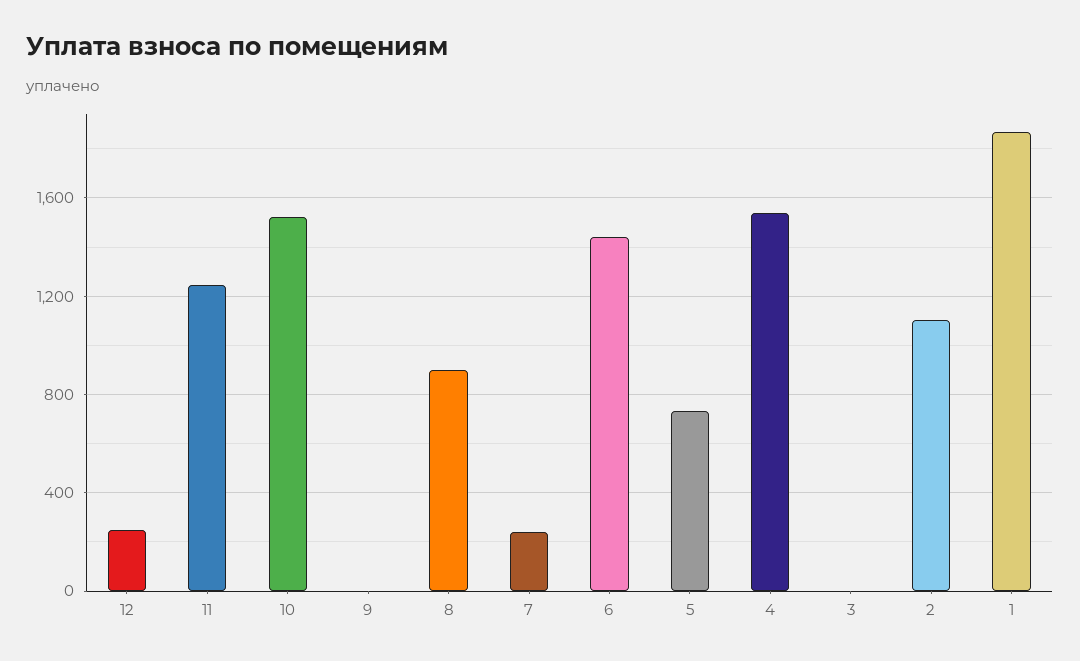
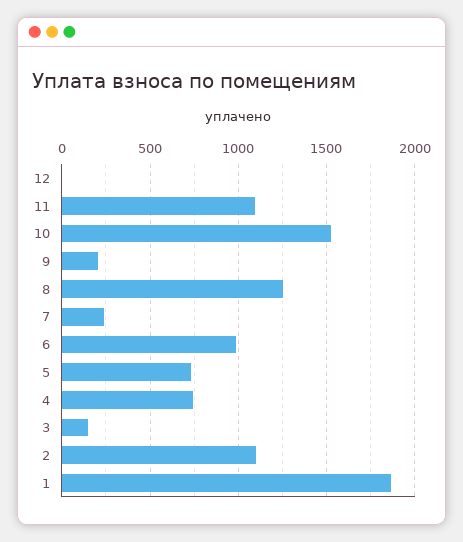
12: 250 -> 0
11: 1250 -> 1100
9: 0 -> 200
8: 900 -> 1250
6: 1450 -> 1000
4: 1550 -> 750
3: 0 -> 150

